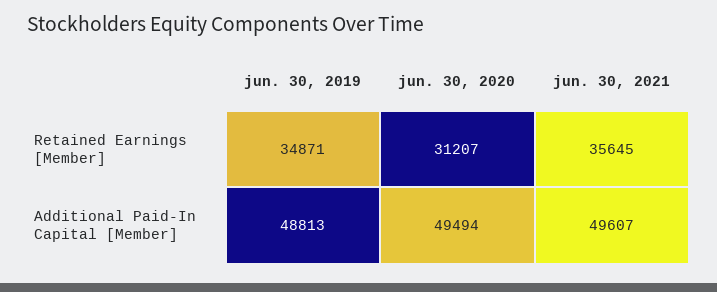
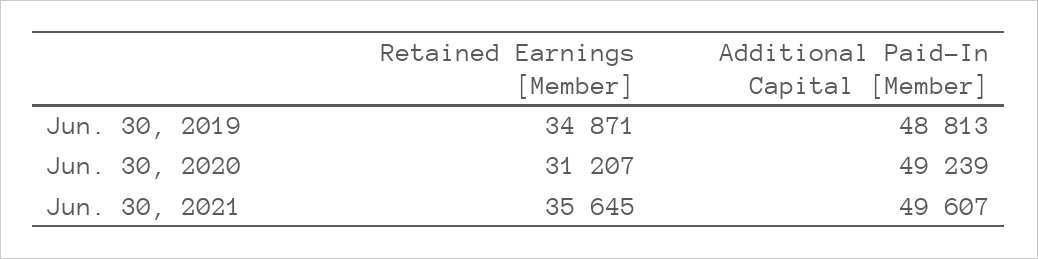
jun. 30, 2020, Additional Paid-In Capital [Member]: 49494 -> 49239

